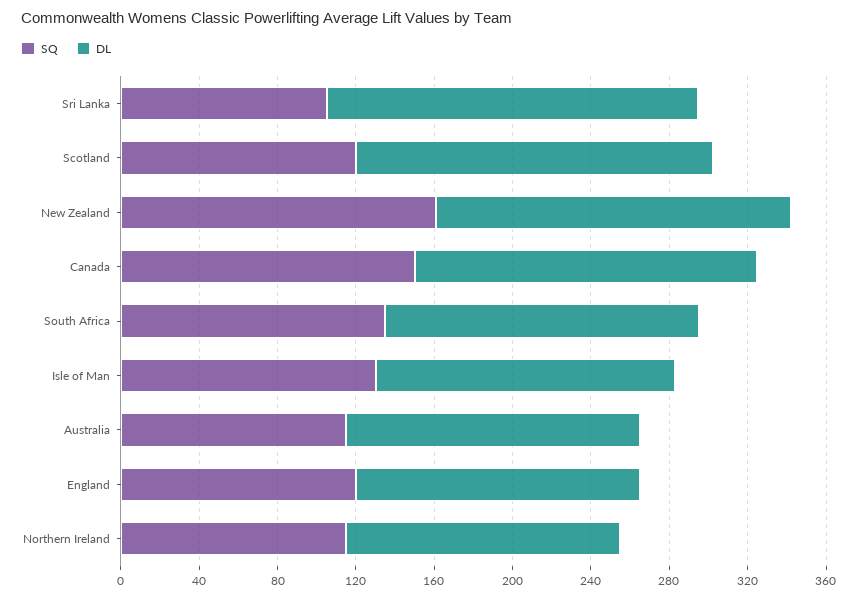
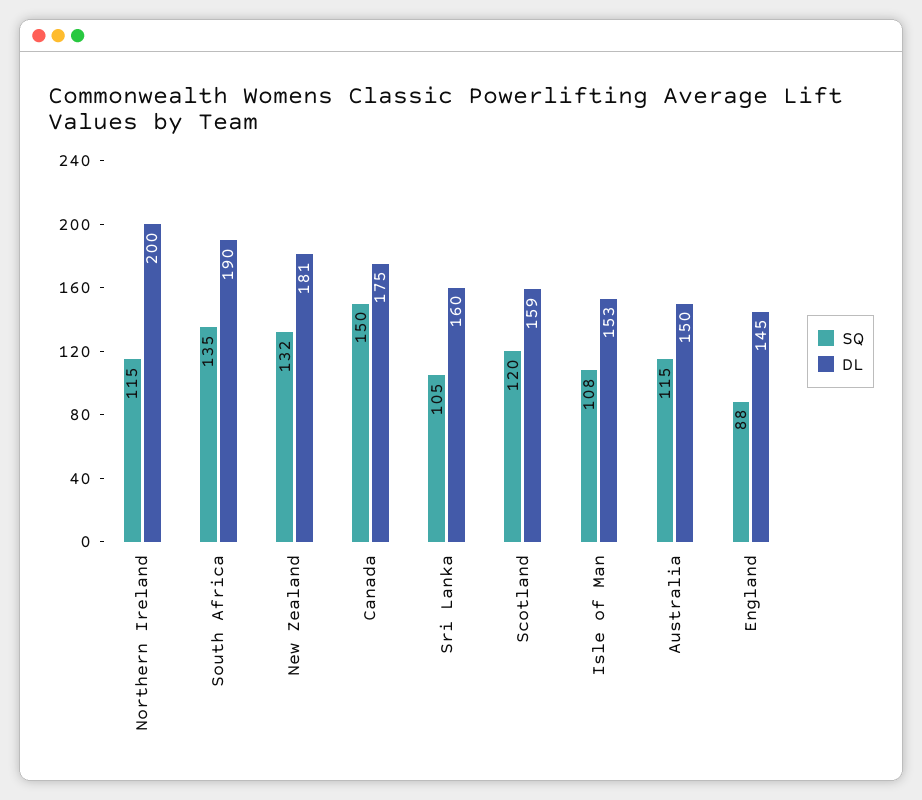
DL, Sri Lanka: 190 -> 160
DL, Scotland: 180 -> 159
SQ, New Zealand: 160 -> 132
DL, South Africa: 160 -> 190
SQ, Isle of Man: 130 -> 108
SQ, England: 120 -> 88
DL, Northern Ireland: 140 -> 200

